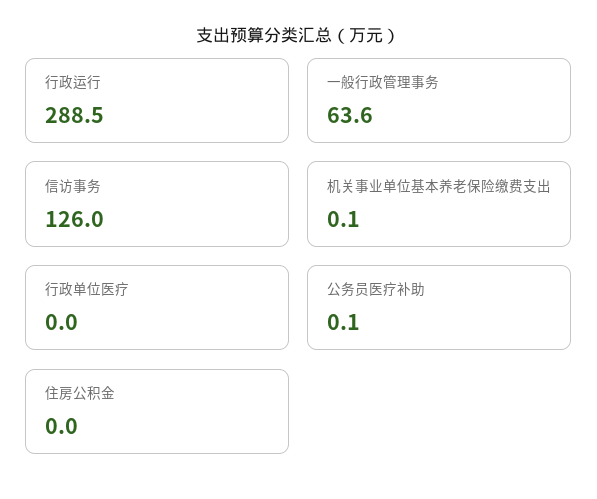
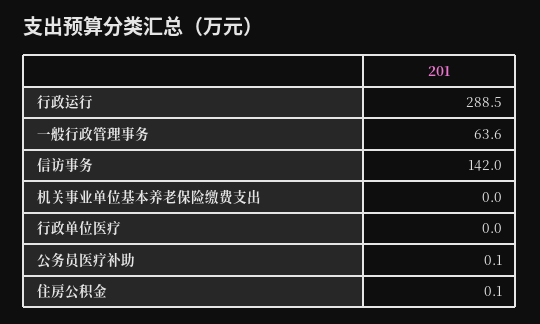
信访事务: 126 -> 142
机关事业单位基本养老保险缴费支出: 0.1 -> 0
住房公积金: 0 -> 0.1

